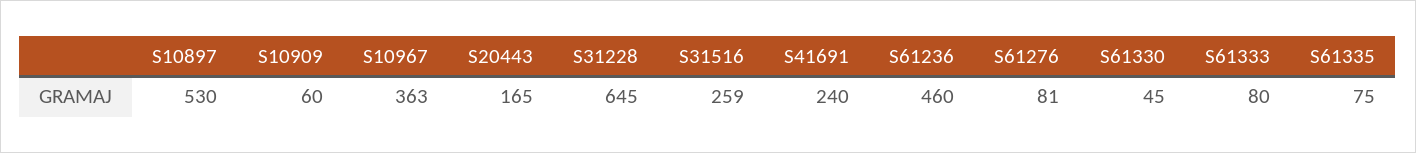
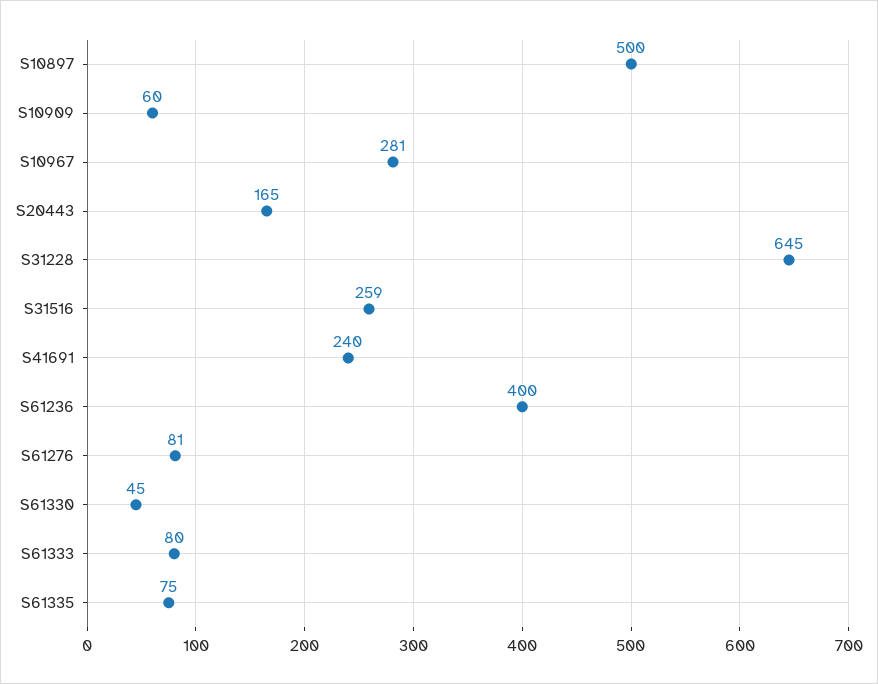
S10897: 530 -> 500
S10967: 363 -> 281
S61236: 460 -> 400

